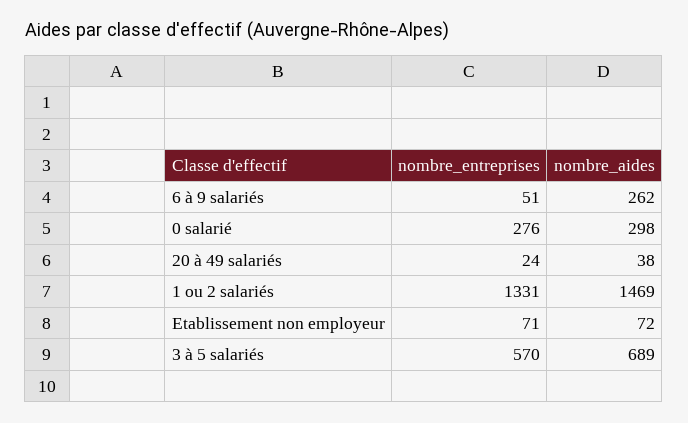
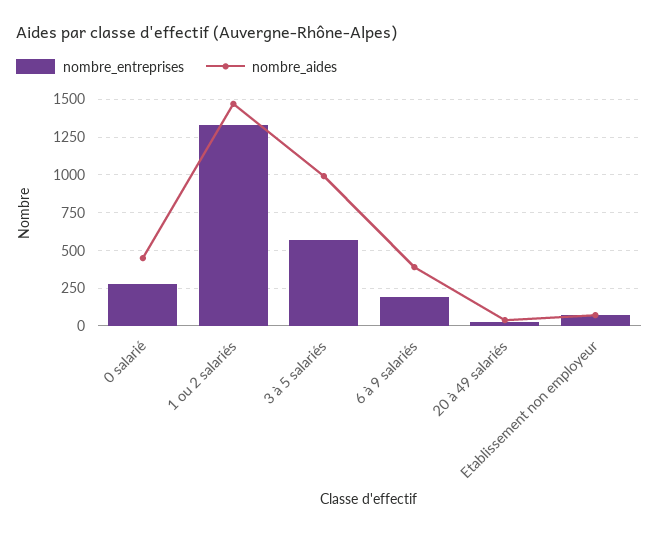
nombre_entreprises, 6 à 9 salariés: 51 -> 200
nombre_aides, 6 à 9 salariés: 262 -> 400
nombre_aides, 0 salarié: 298 -> 450
nombre_aides, 3 à 5 salariés: 689 -> 1000

